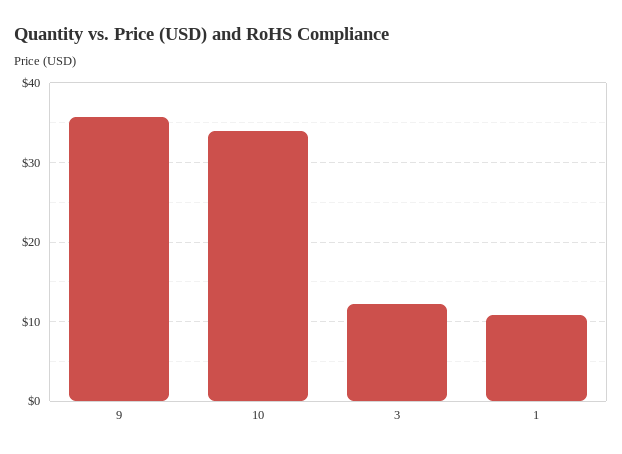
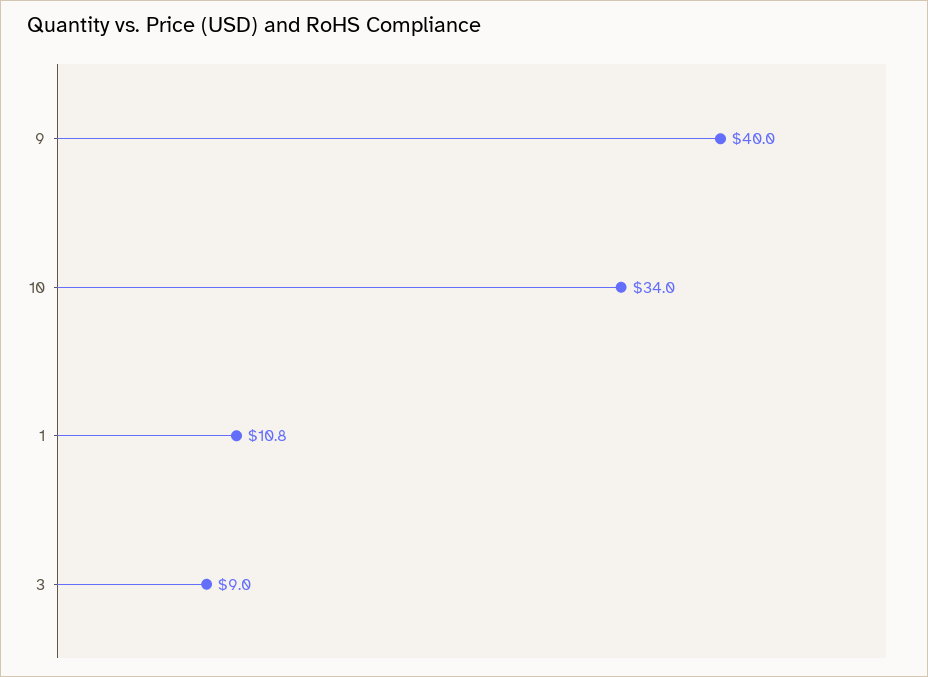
9: 36 -> 40
3: 12 -> 9

